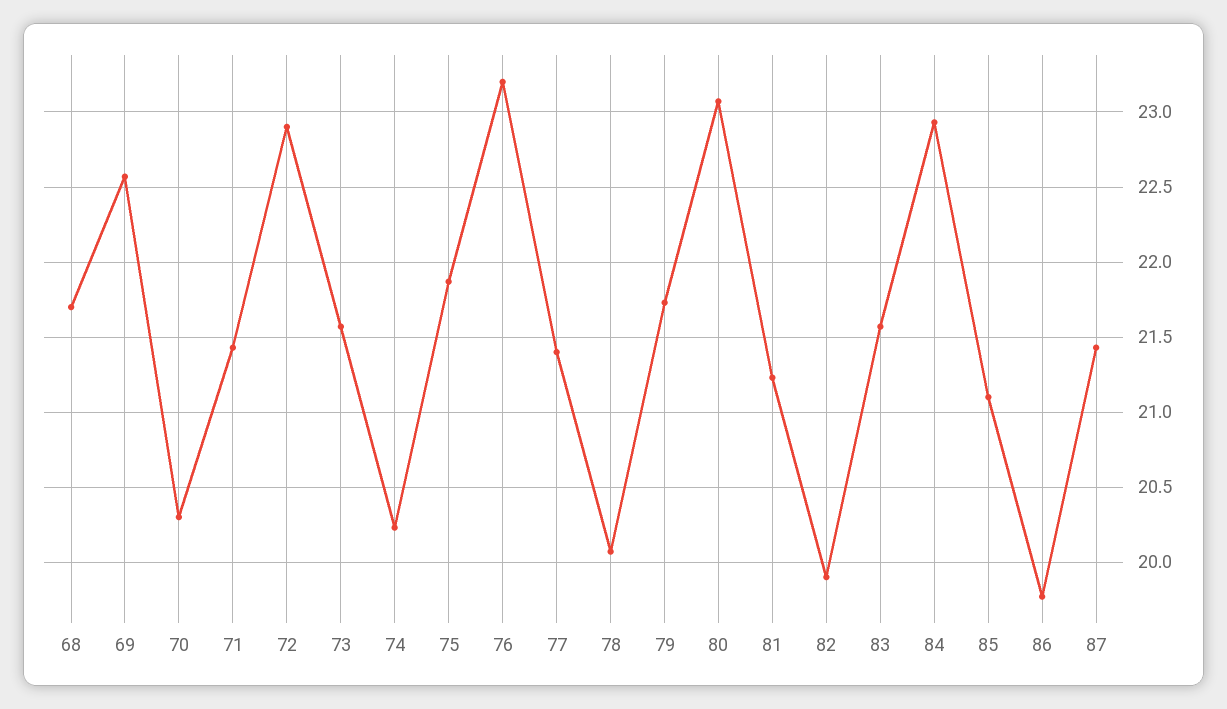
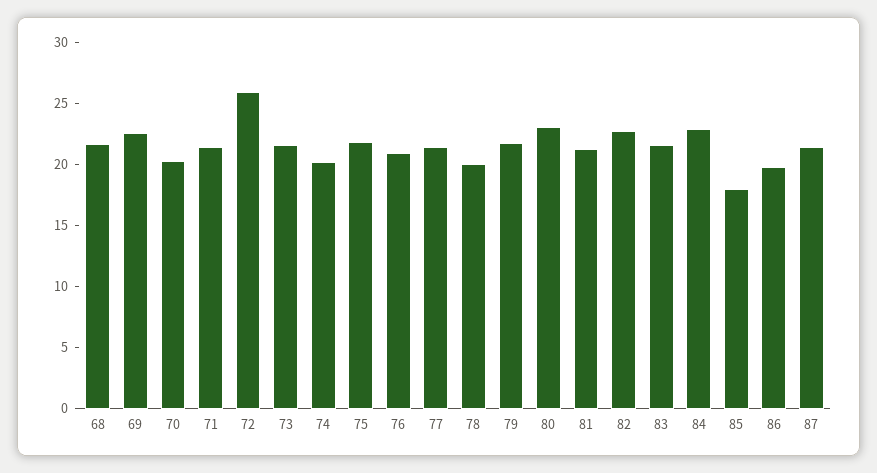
72: 22.9 -> 26
76: 23.2 -> 21
82: 19.9 -> 23
85: 21.1 -> 18

